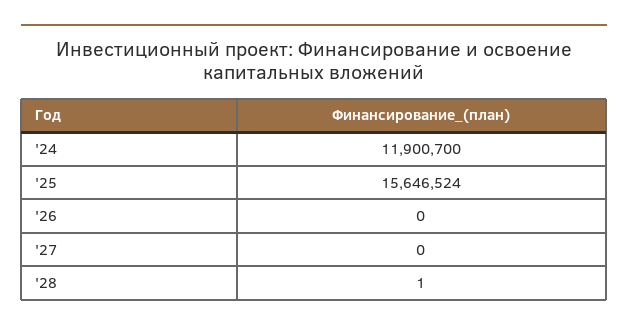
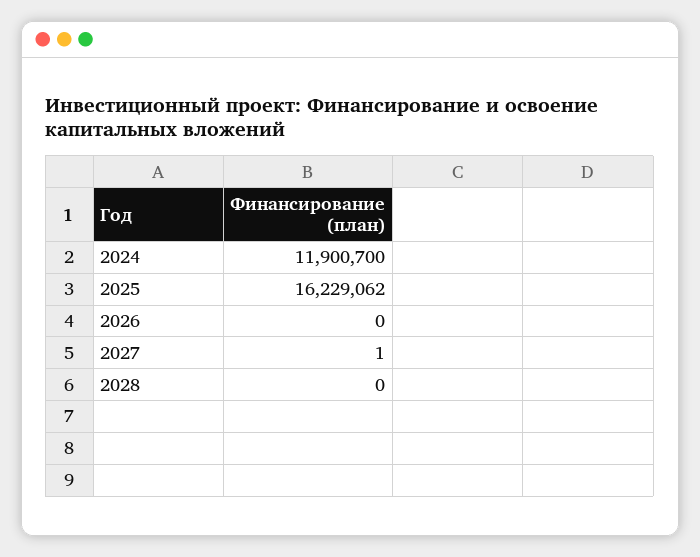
'25: 15646524 -> 16229062
'27: 0 -> 1
'28: 1 -> 0

